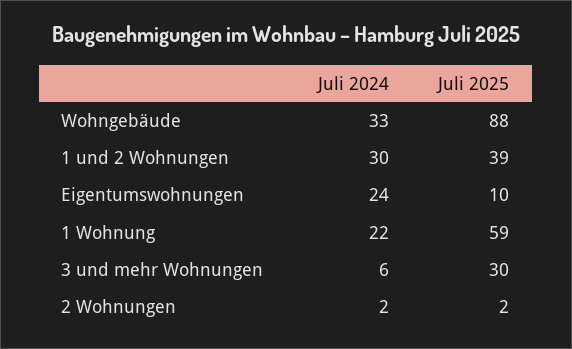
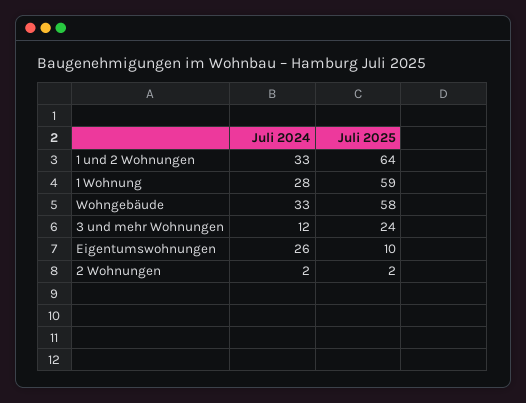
Juli 2025, Wohngebäude: 88 -> 58
Juli 2024, 1 und 2 Wohnungen: 30 -> 33
Juli 2025, 1 und 2 Wohnungen: 39 -> 64
Juli 2024, Eigentumswohnungen: 24 -> 26
Juli 2024, 1 Wohnung: 22 -> 28
Juli 2024, 3 und mehr Wohnungen: 6 -> 12
Juli 2025, 3 und mehr Wohnungen: 30 -> 24

